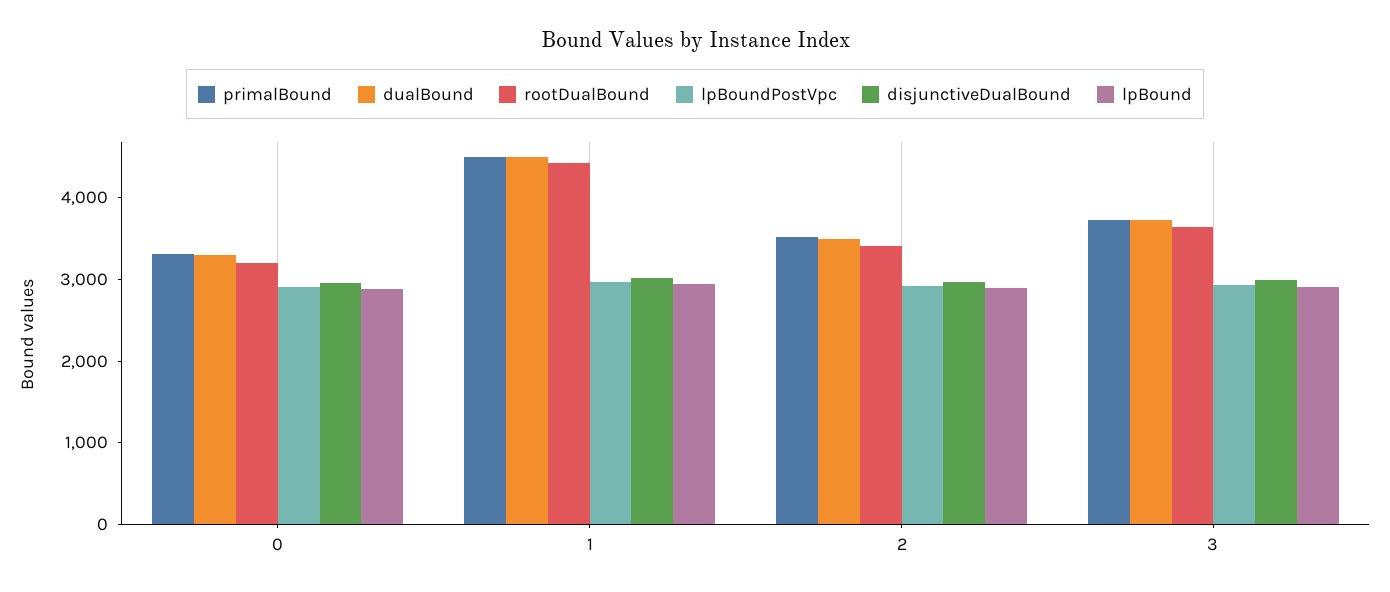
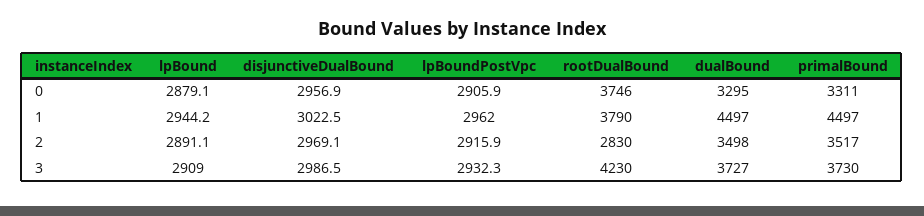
rootDualBound, 0: 3200 -> 3746
rootDualBound, 1: 4400 -> 3790
rootDualBound, 2: 3400 -> 2830
rootDualBound, 3: 3600 -> 4230

